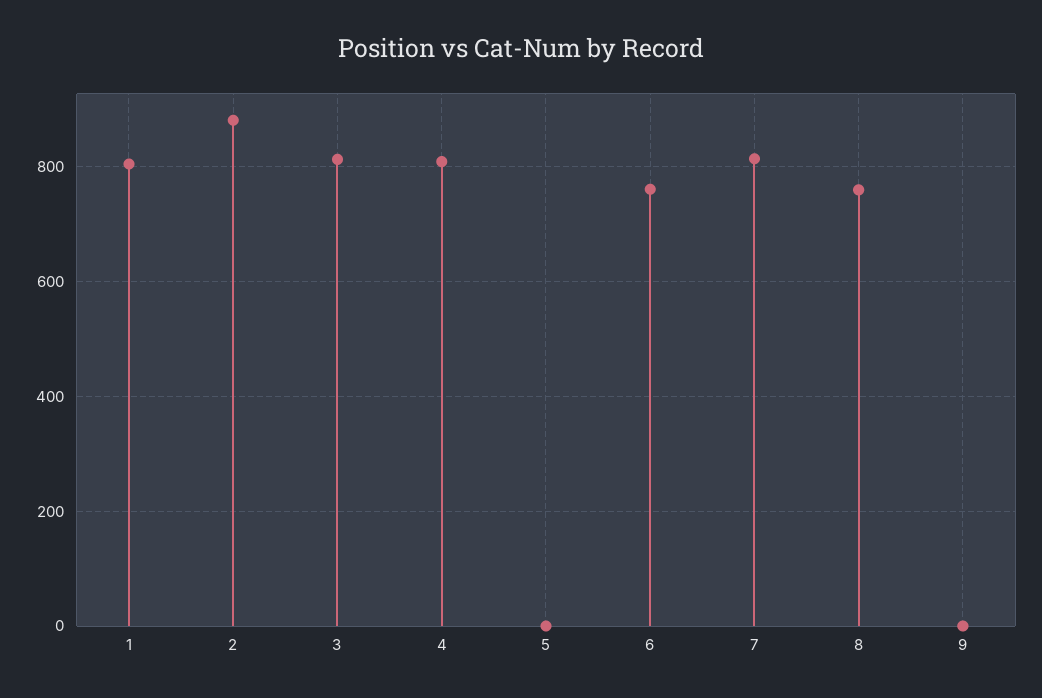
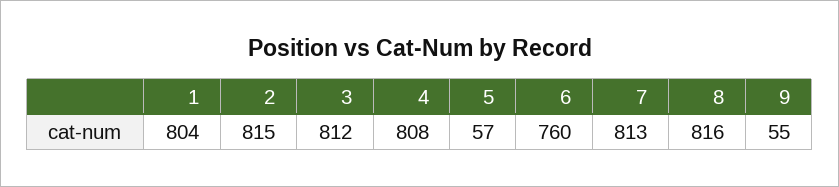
2: 880 -> 815
5: 0 -> 57
8: 760 -> 816
9: 0 -> 55

